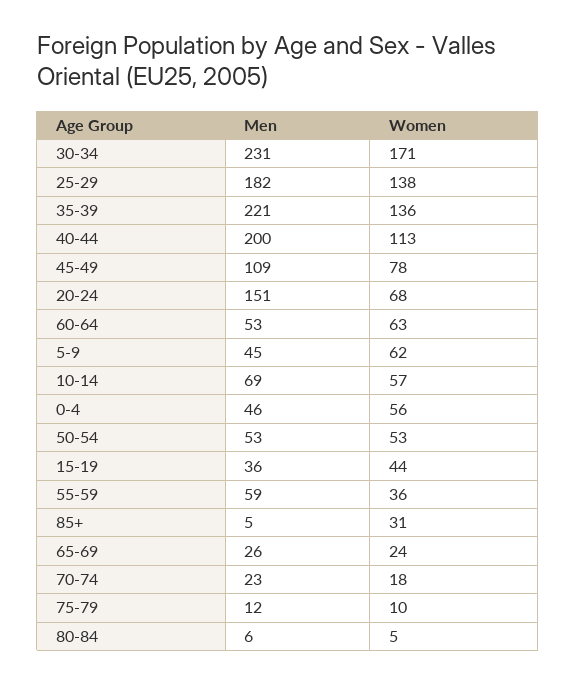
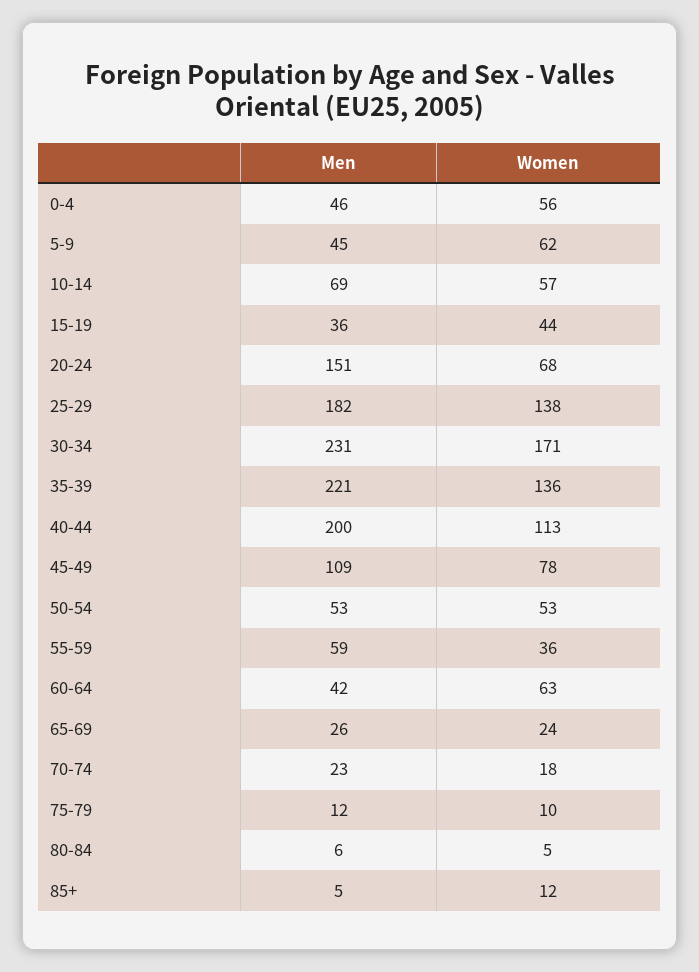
Men, 60-64: 53 -> 42
Women, 85+: 31 -> 12

